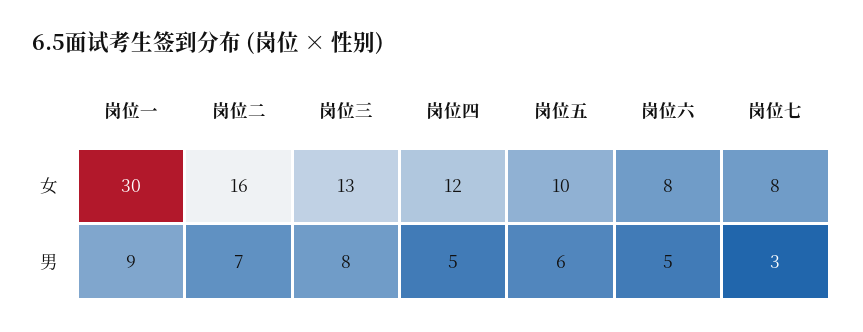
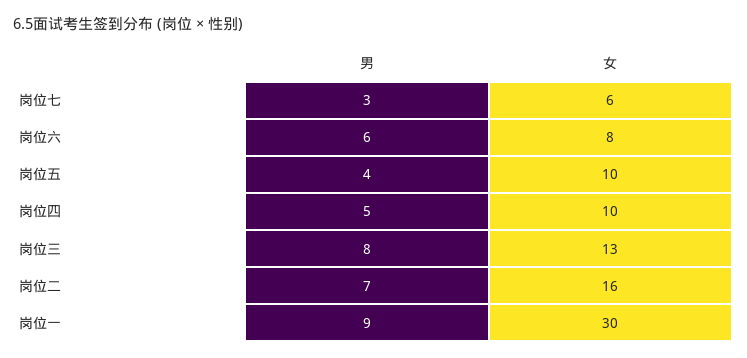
岗位四, 女: 12 -> 10
岗位七, 女: 8 -> 6
岗位五, 男: 6 -> 4
岗位六, 男: 5 -> 6

